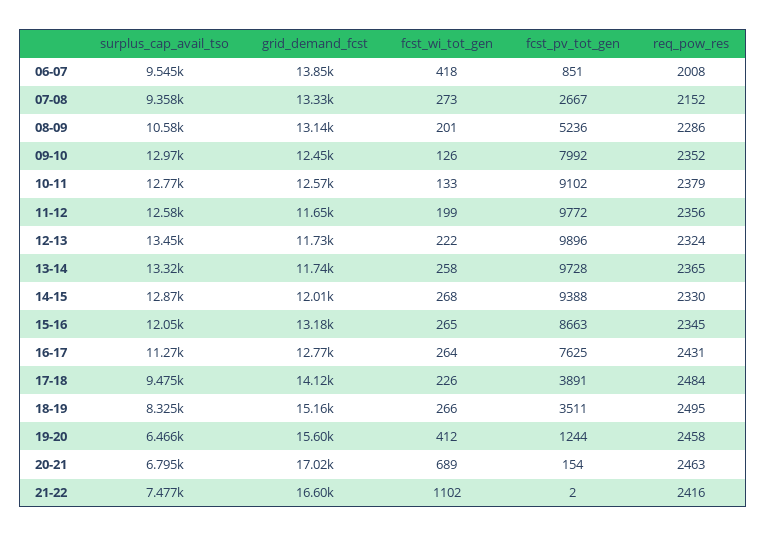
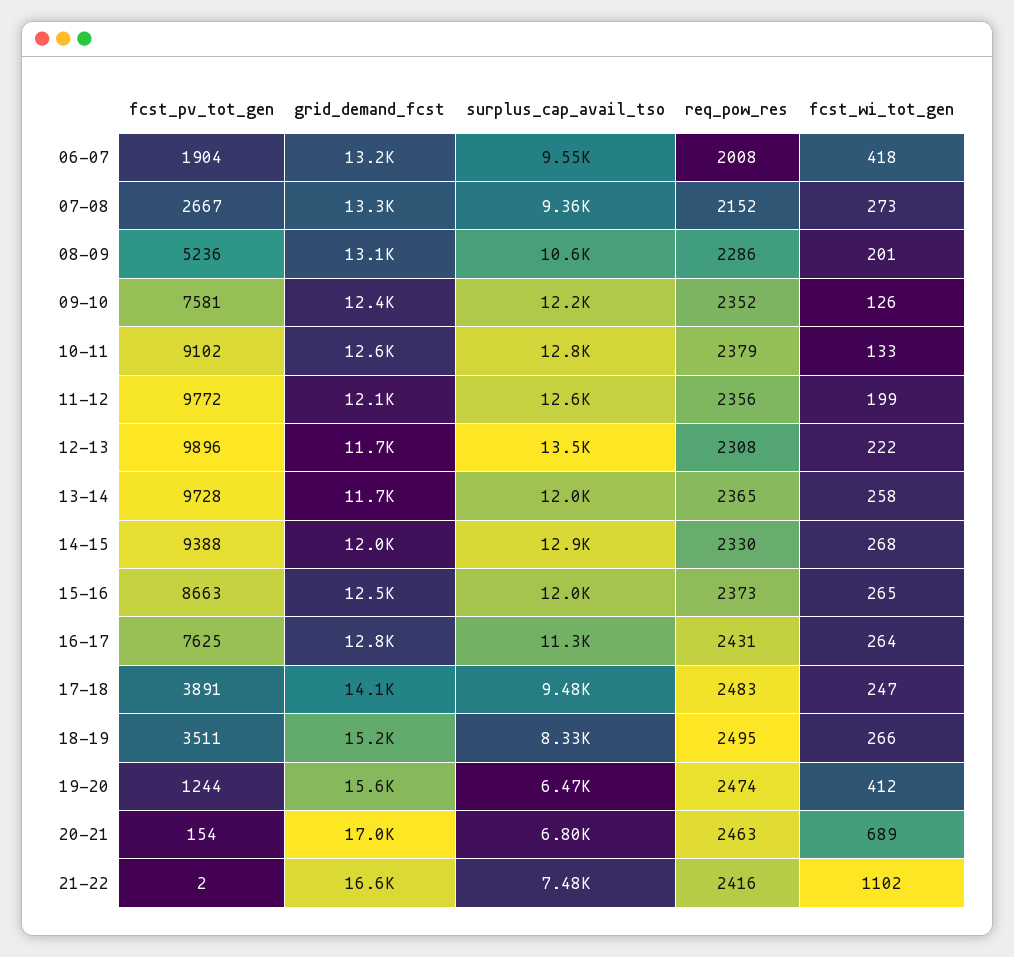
grid_demand_fcst, 06-07: 13850 -> 13200
fcst_pv_tot_gen, 06-07: 851 -> 1904
surplus_cap_avail_tso, 09-10: 12970 -> 12200
fcst_pv_tot_gen, 09-10: 7992 -> 7581
grid_demand_fcst, 11-12: 11650 -> 12100
req_pow_res, 12-13: 2324 -> 2308
surplus_cap_avail_tso, 13-14: 13320 -> 12000
grid_demand_fcst, 15-16: 13180 -> 12500
req_pow_res, 15-16: 2345 -> 2373
fcst_wi_tot_gen, 17-18: 226 -> 247
req_pow_res, 17-18: 2484 -> 2483
req_pow_res, 19-20: 2458 -> 2474

